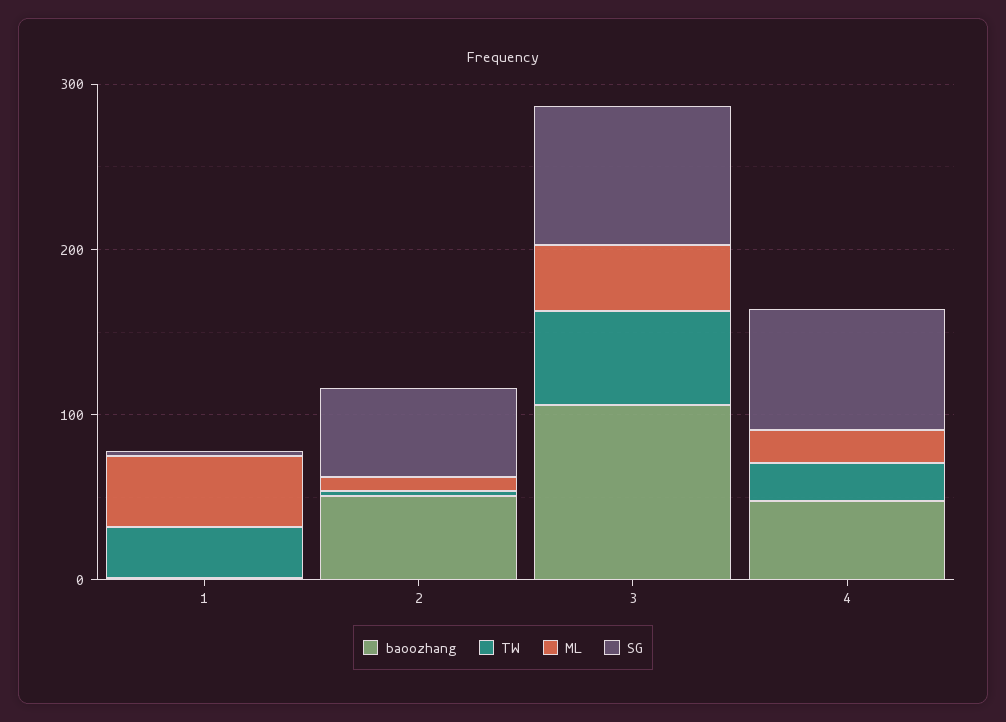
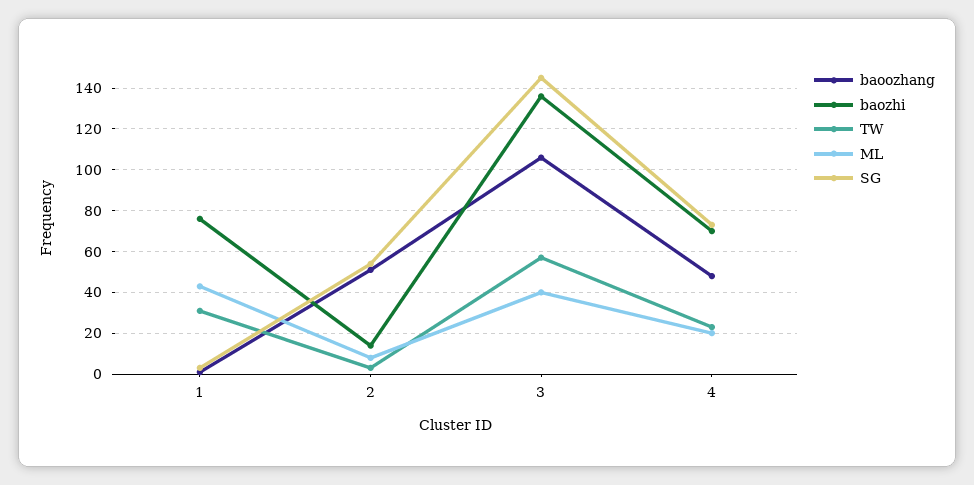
SG, 3: 80 -> 145
baozhi, 1: none -> 75
baozhi, 2: none -> 15
baozhi, 3: none -> 135
baozhi, 4: none -> 70

